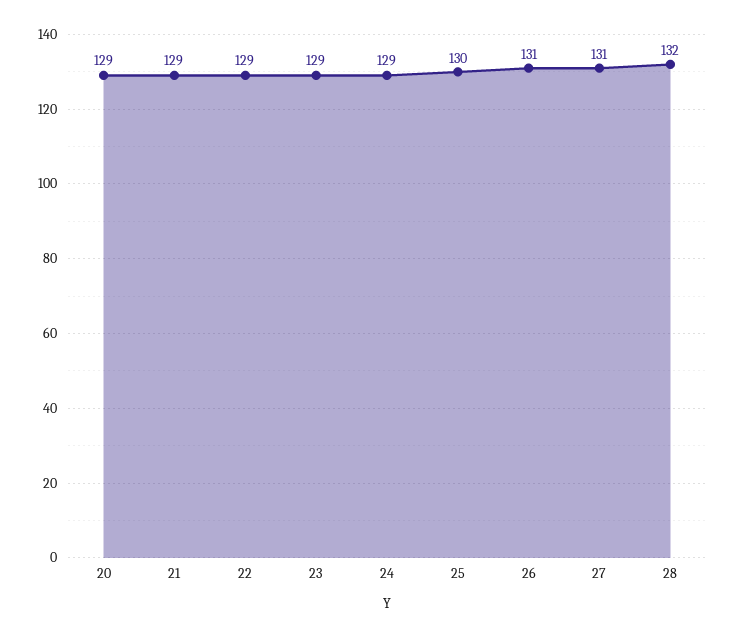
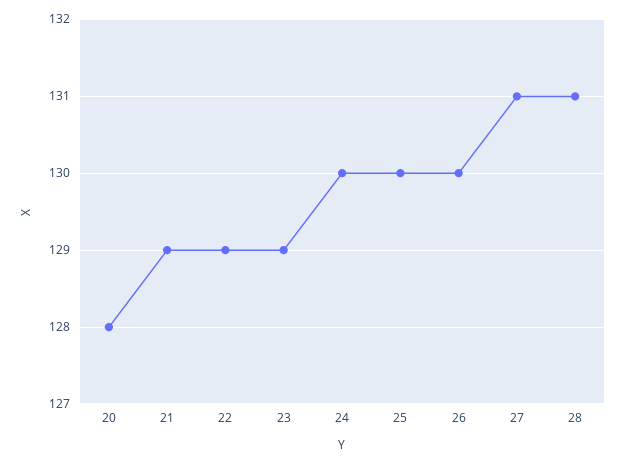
20: 129 -> 128
24: 129 -> 130
26: 131 -> 130
28: 132 -> 131

